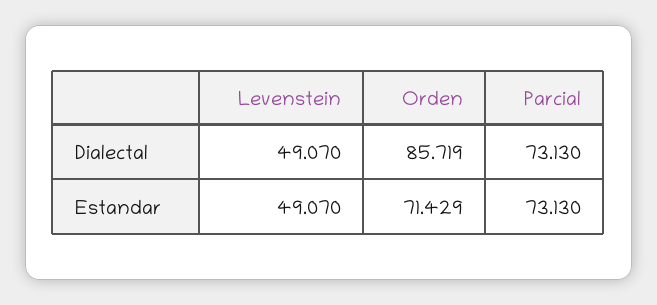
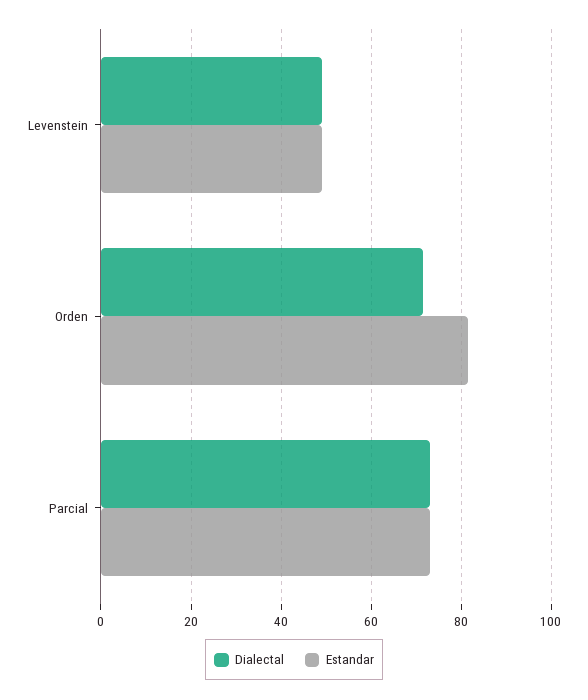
Dialectal, Orden: 85.719 -> 72
Estandar, Orden: 71.429 -> 82

